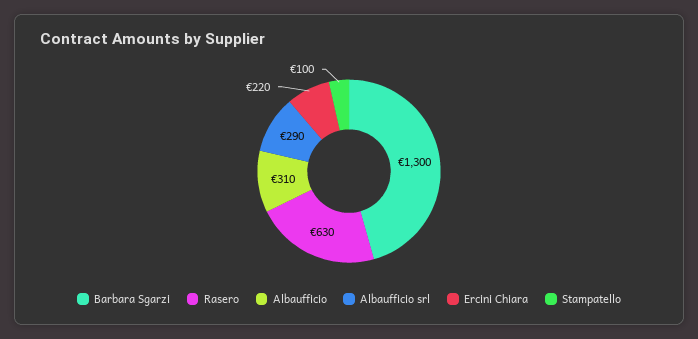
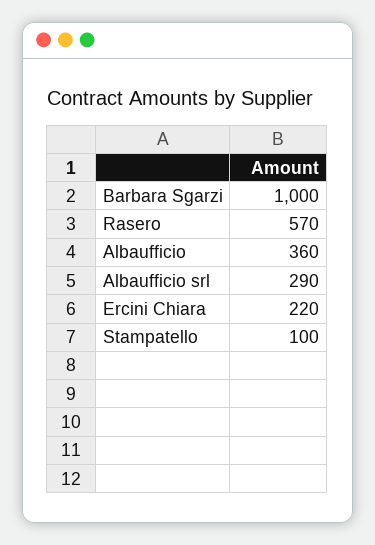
Barbara Sgarzi: 1300 -> 1000
Rasero: 630 -> 570
Albaufficio: 310 -> 360

